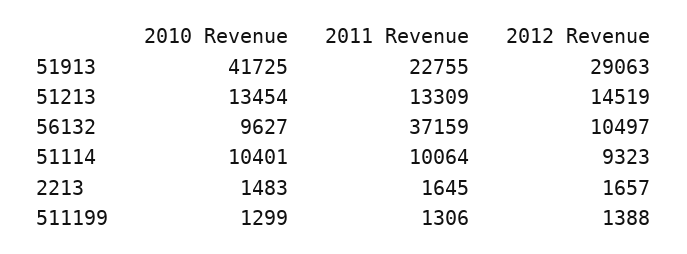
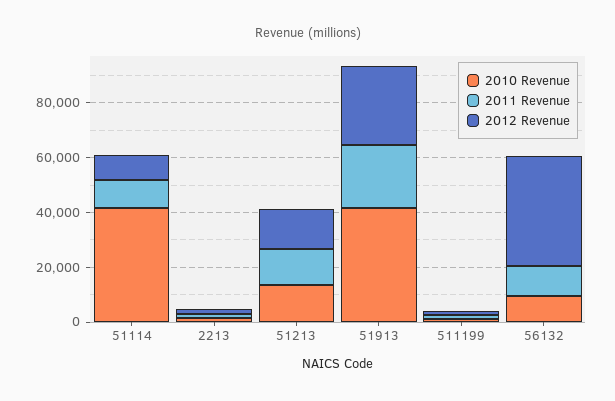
2011 Revenue, 56132: 37159 -> 10000
2012 Revenue, 56132: 10497 -> 40000
2010 Revenue, 51114: 10401 -> 40000

